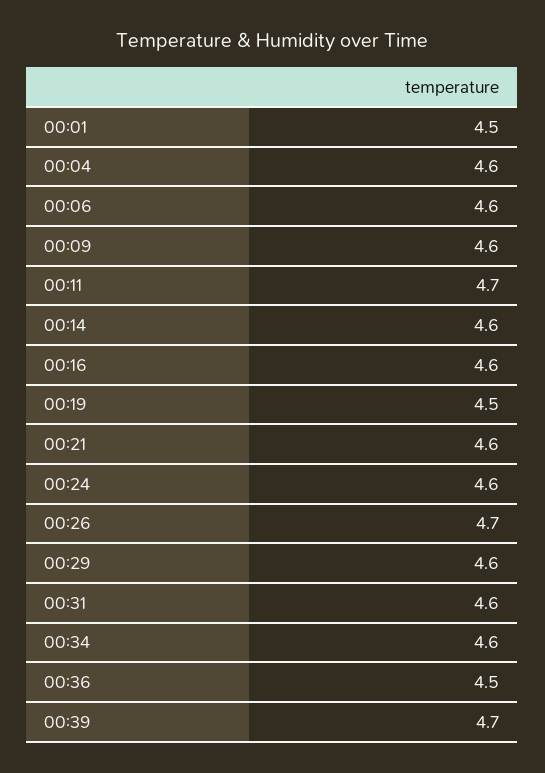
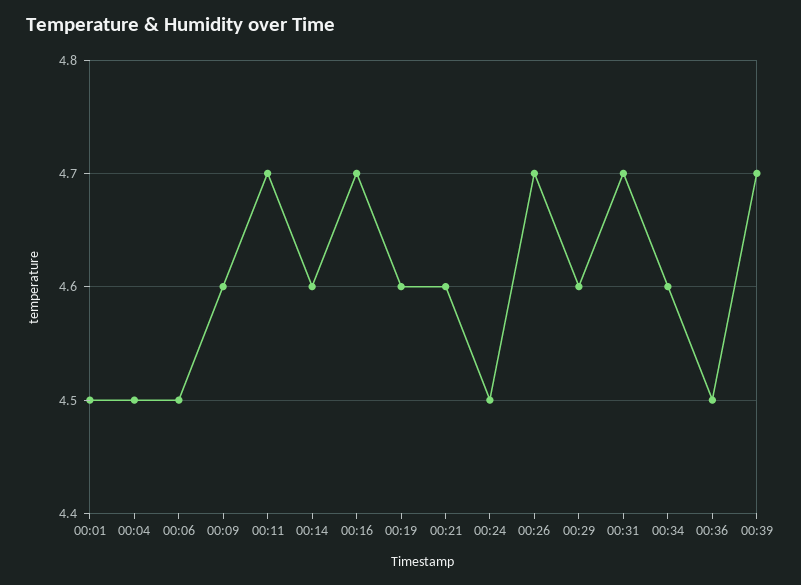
00:04: 4.6 -> 4.5
00:06: 4.6 -> 4.5
00:16: 4.6 -> 4.7
00:19: 4.5 -> 4.6
00:24: 4.6 -> 4.5
00:31: 4.6 -> 4.7

